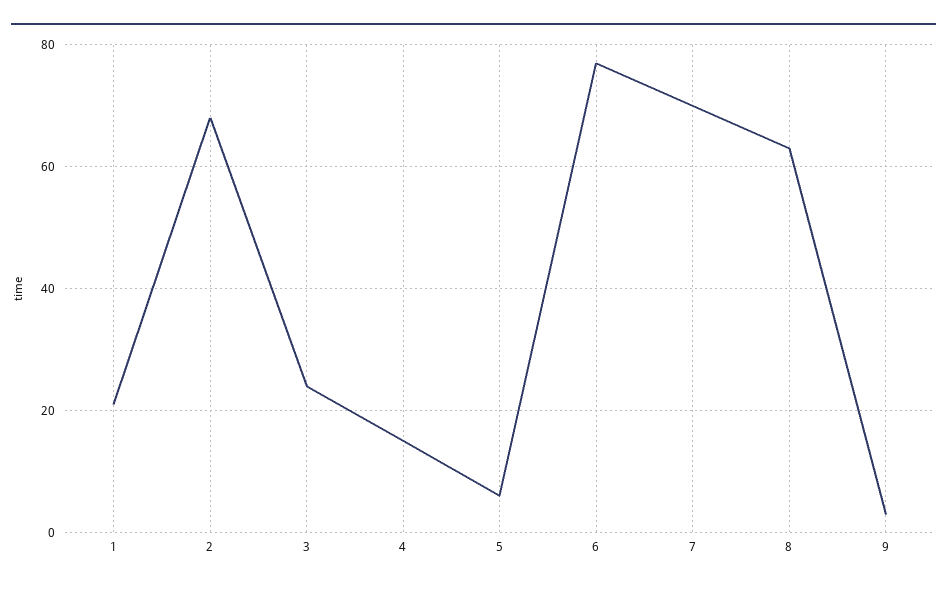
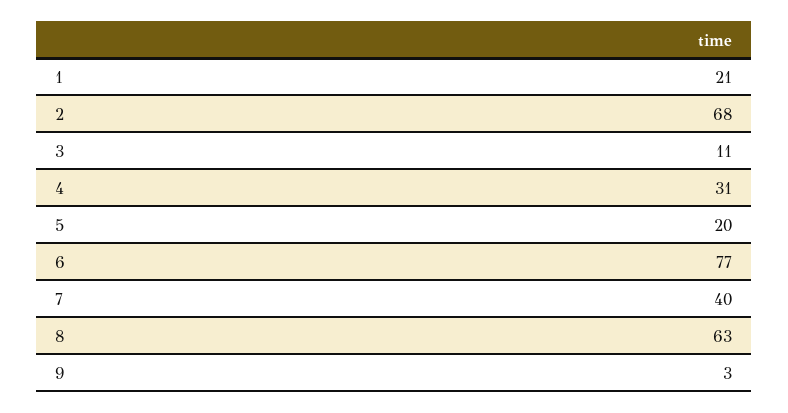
3: 25 -> 11
4: 15 -> 31
5: 5 -> 20
7: 70 -> 40

